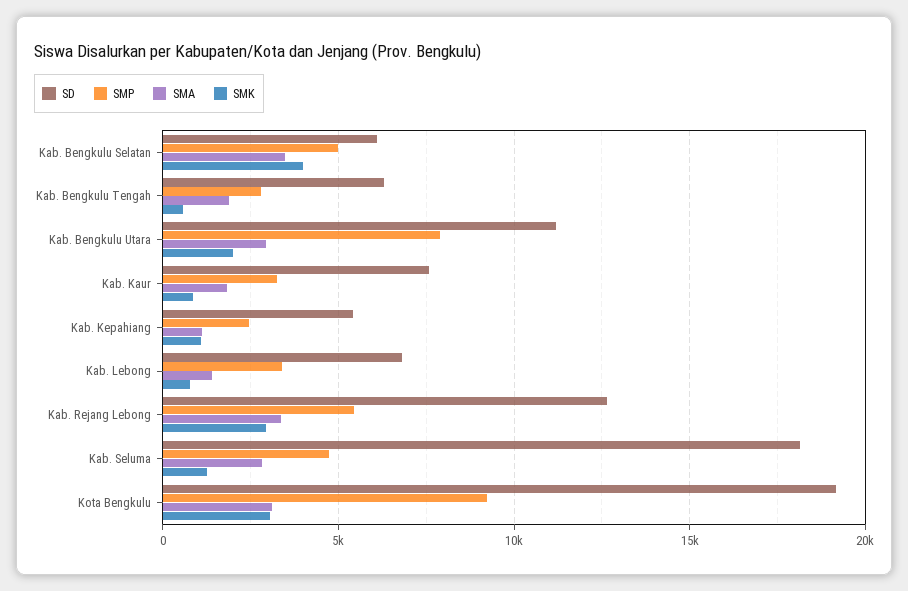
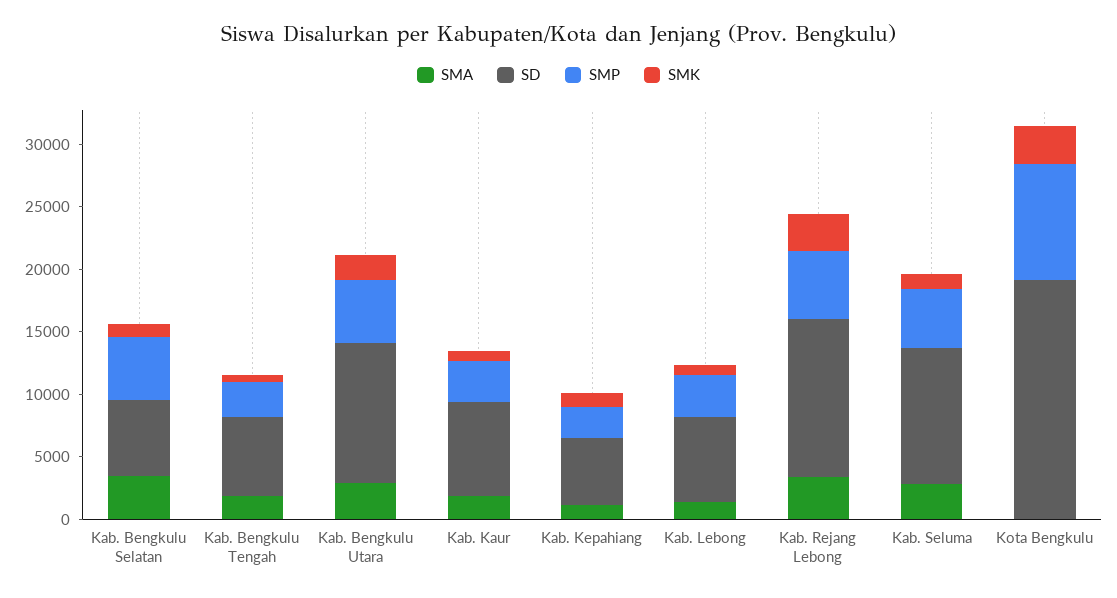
SMK, Kab. Bengkulu Selatan: 4000 -> 1000
SMP, Kab. Bengkulu Utara: 8000 -> 5000
SD, Kab. Seluma: 18000 -> 11000
SMA, Kota Bengkulu: 3000 -> 0

